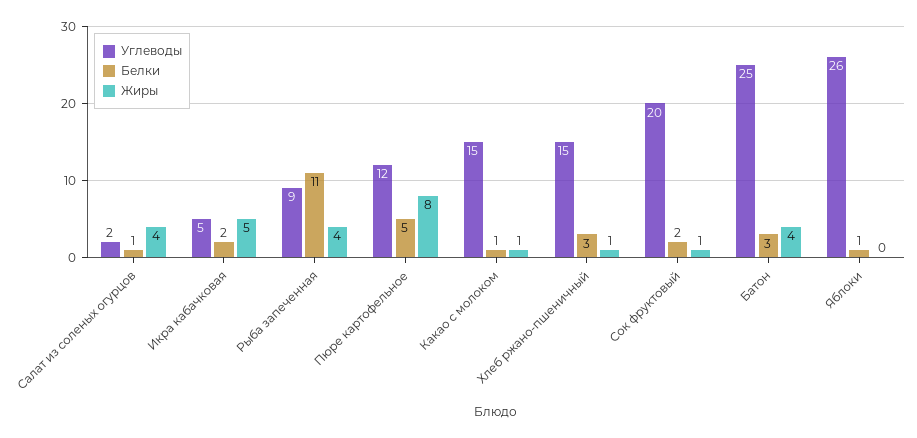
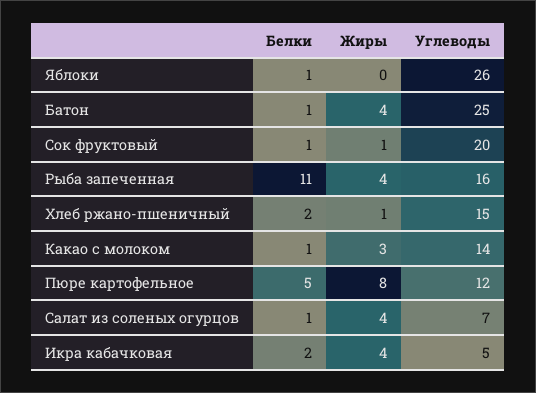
Углеводы, Салат из соленых огурцов: 2 -> 7
Жиры, Икра кабачковая: 5 -> 4
Углеводы, Рыба запеченная: 9 -> 16
Углеводы, Какао с молоком: 15 -> 14
Жиры, Какао с молоком: 1 -> 3
Белки, Хлеб ржано-пшеничный: 3 -> 2
Белки, Сок фруктовый: 2 -> 1
Белки, Батон: 3 -> 1

